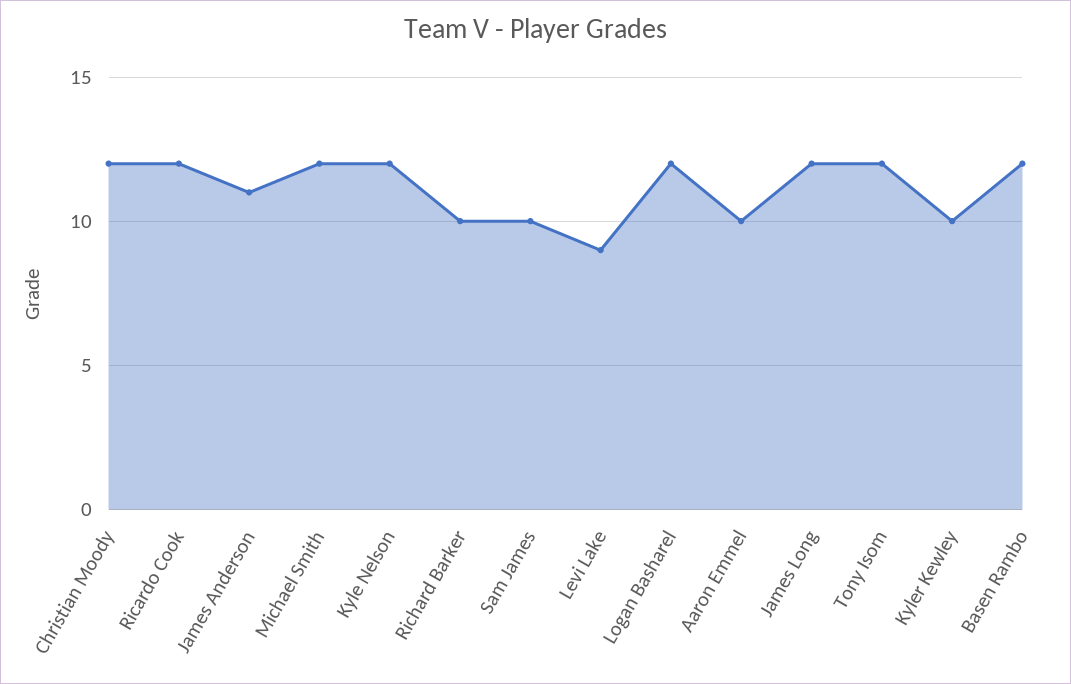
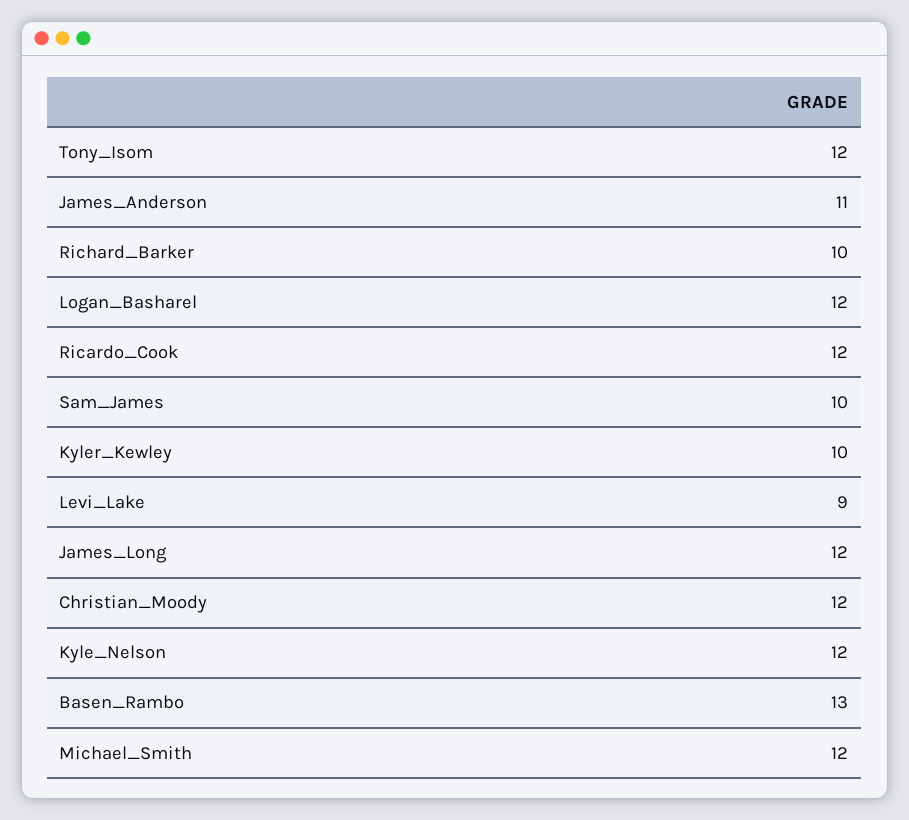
Aaron Emmel: 10 -> none
Basen Rambo: 12 -> 13

